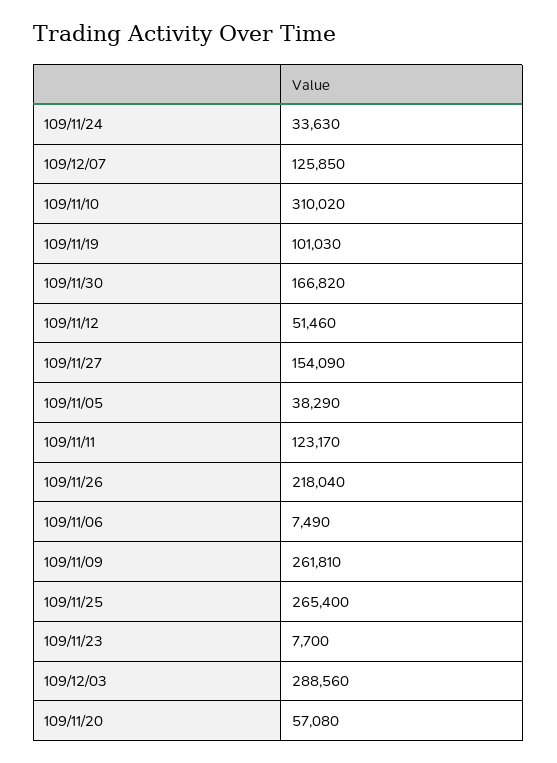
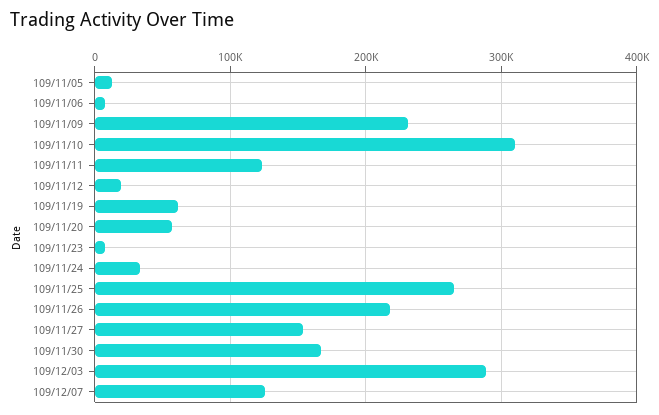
109/11/19: 101030 -> 60000
109/11/12: 51460 -> 20000
109/11/05: 38290 -> 10000
109/11/09: 261810 -> 230000

